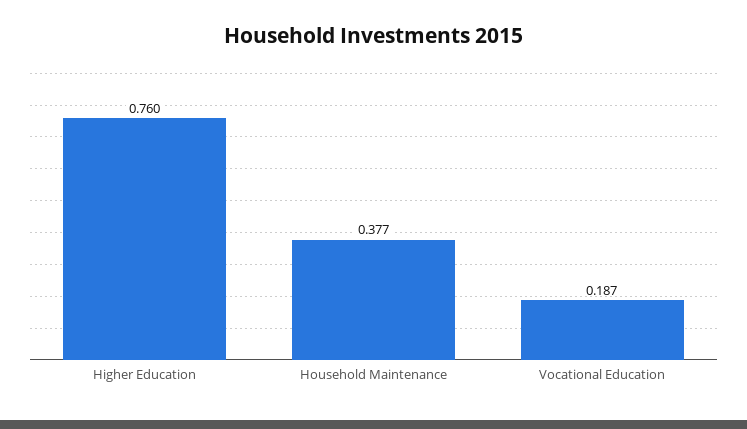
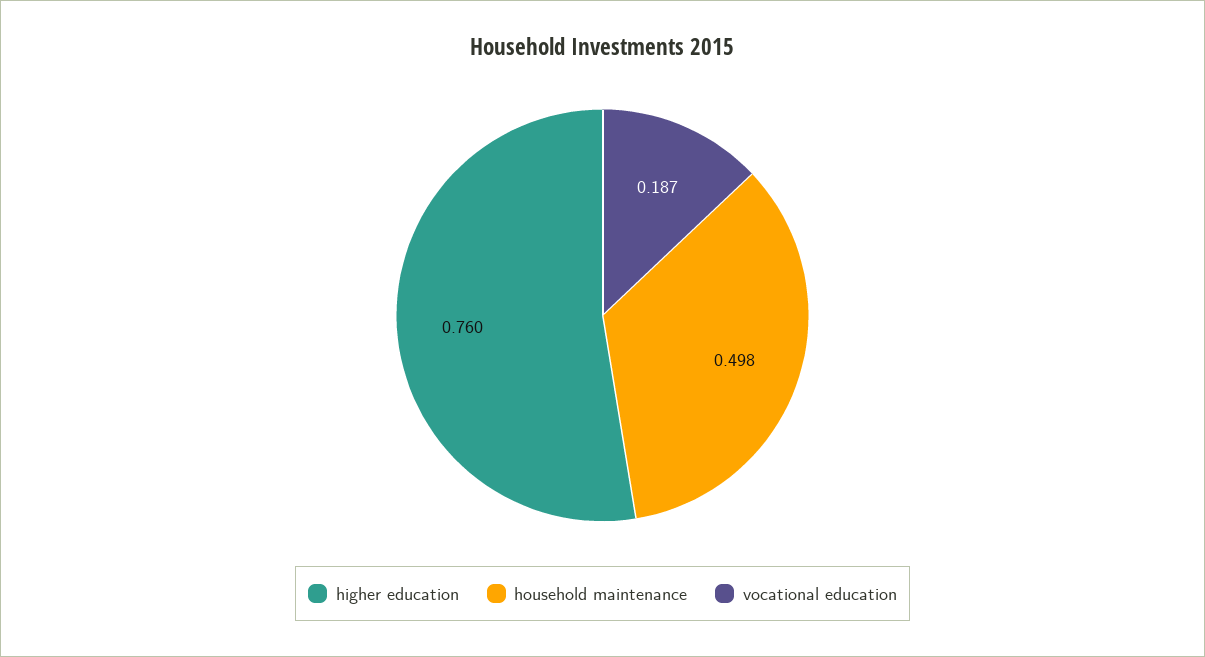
Household Maintenance: 0.377 -> 0.498

